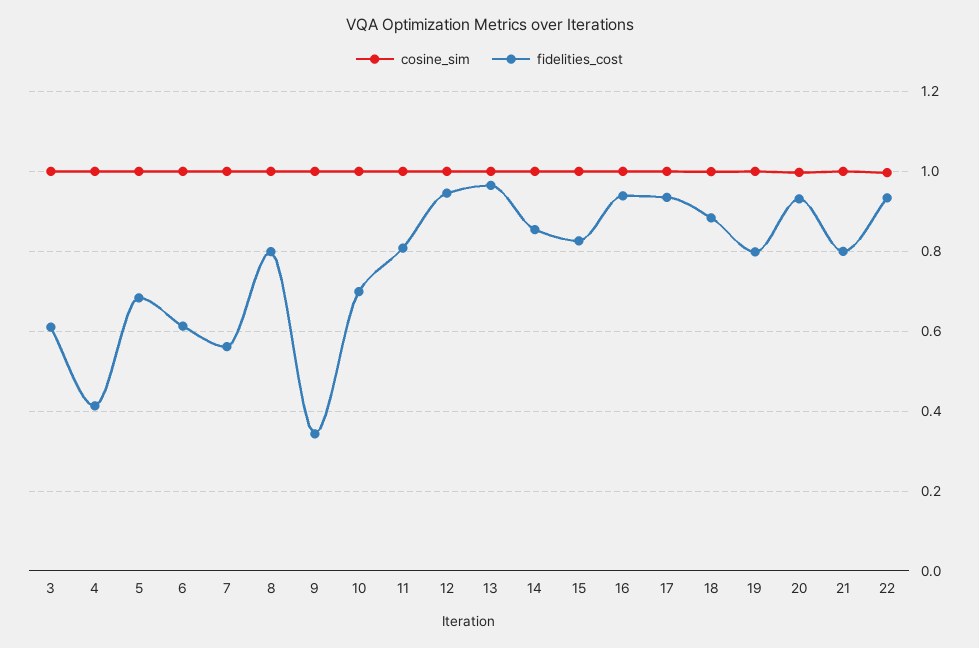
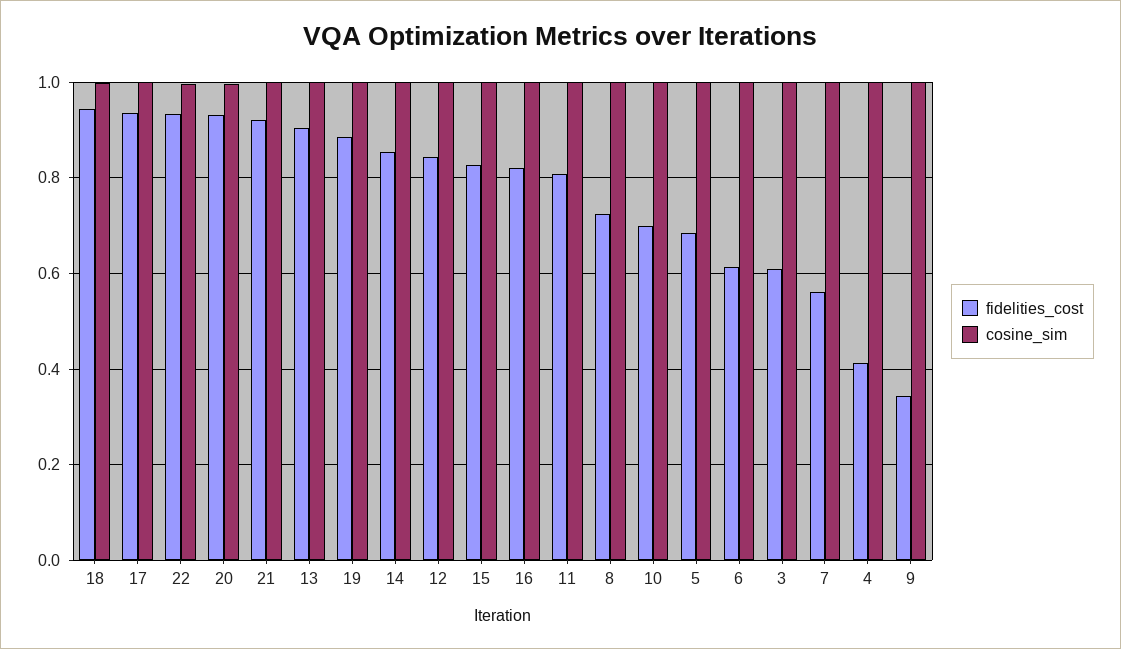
fidelities_cost, 8: 0.8 -> 0.72
fidelities_cost, 12: 0.94 -> 0.84
fidelities_cost, 13: 0.96 -> 0.9
fidelities_cost, 16: 0.94 -> 0.82
fidelities_cost, 18: 0.88 -> 0.94
fidelities_cost, 19: 0.8 -> 0.88
fidelities_cost, 21: 0.8 -> 0.92

